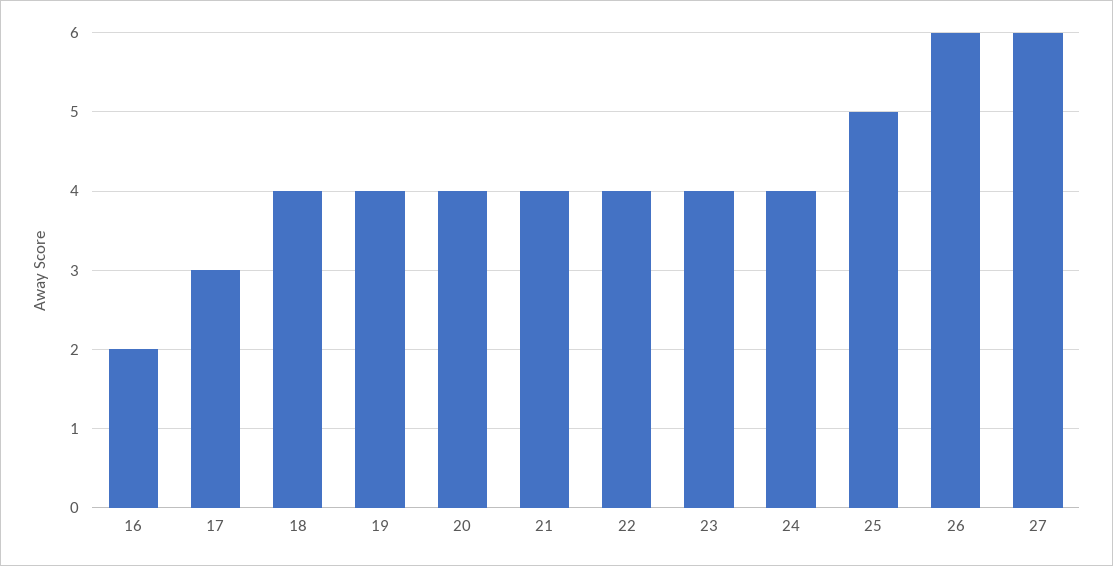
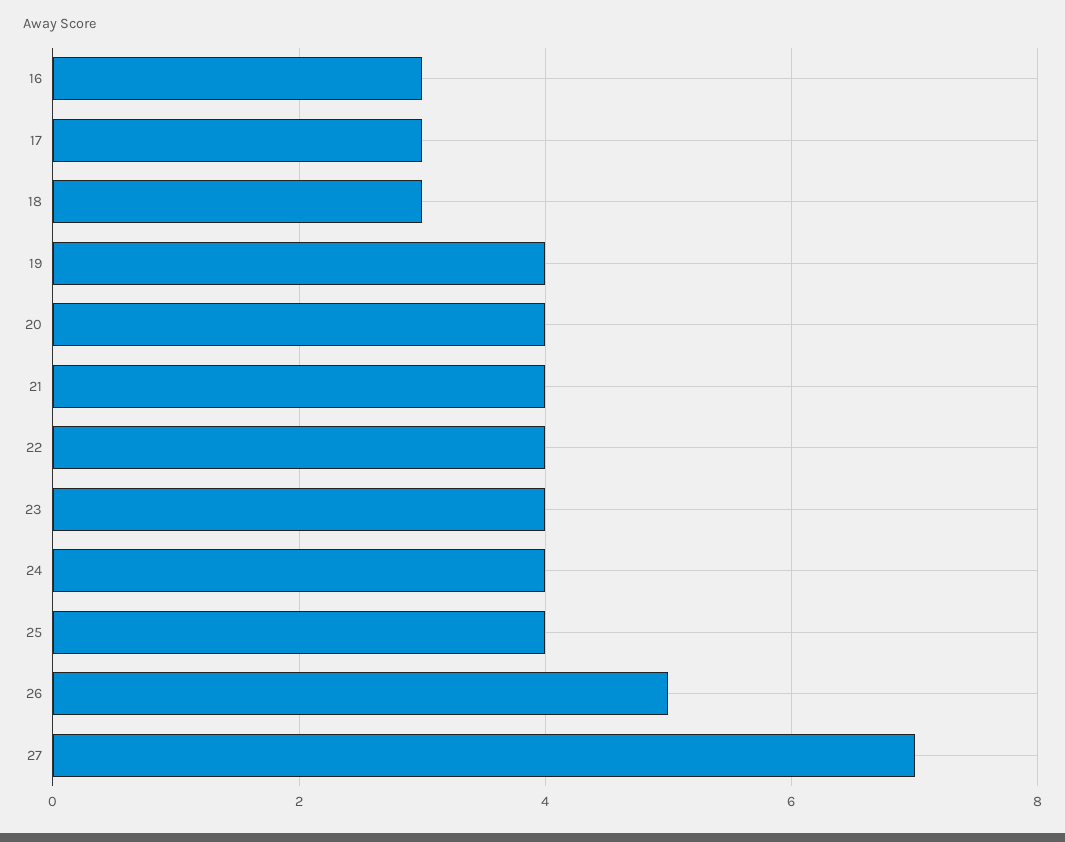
16: 2 -> 3
18: 4 -> 3
25: 5 -> 4
26: 6 -> 5
27: 6 -> 7

